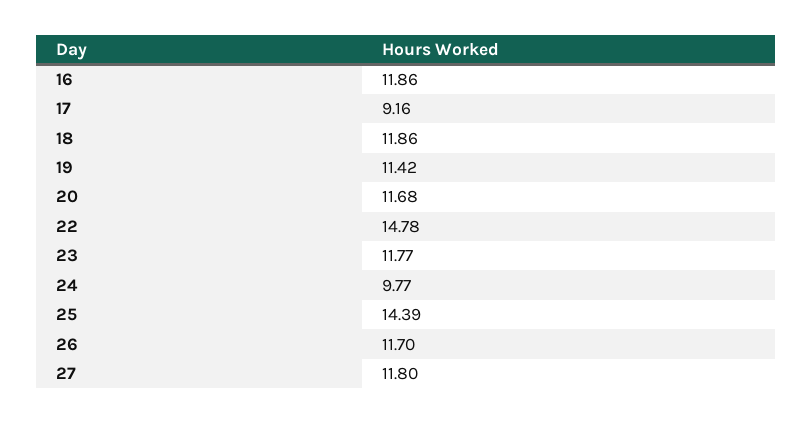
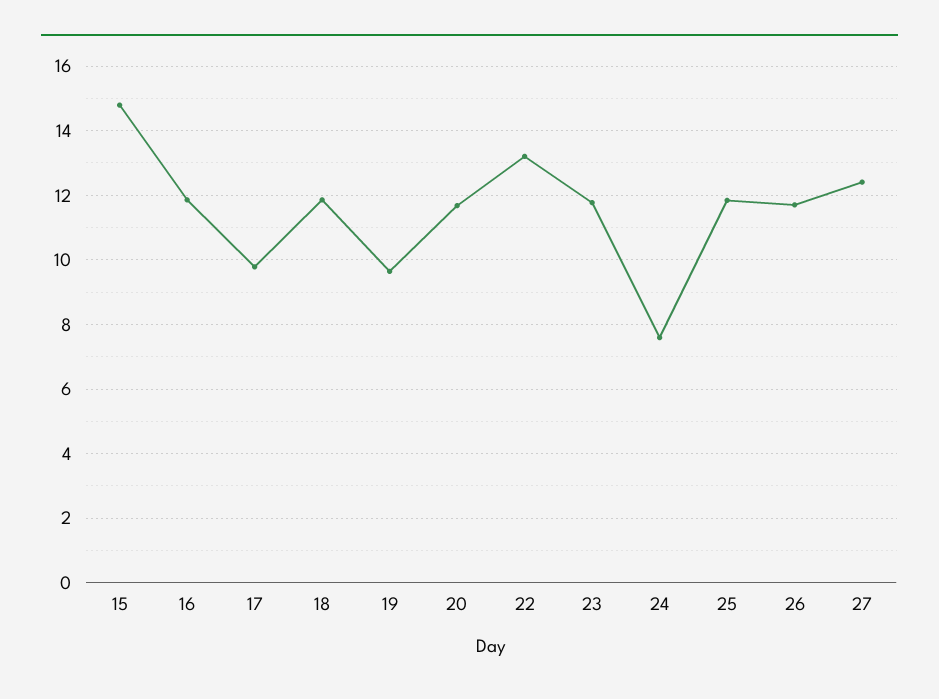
17: 9.16 -> 9.8
19: 11.42 -> 9.6
22: 14.78 -> 13.2
24: 9.77 -> 7.6
25: 14.39 -> 11.8
27: 11.8 -> 12.4
15: none -> 14.8

